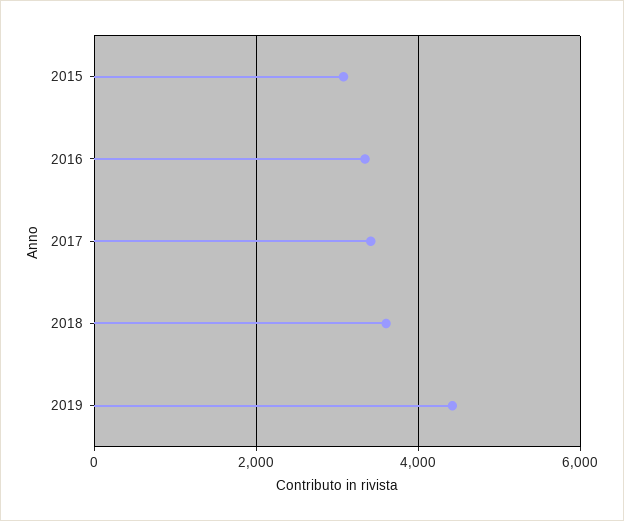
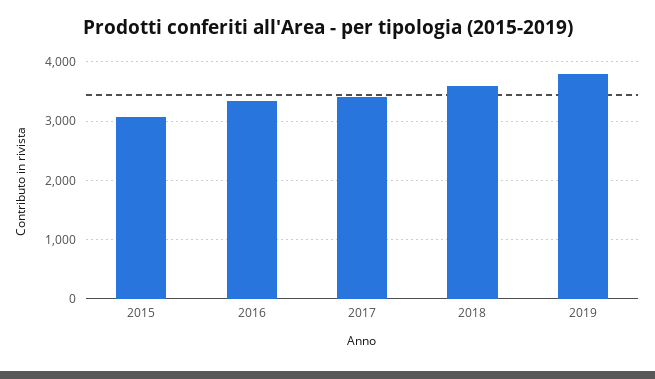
2019: 4400 -> 3800

